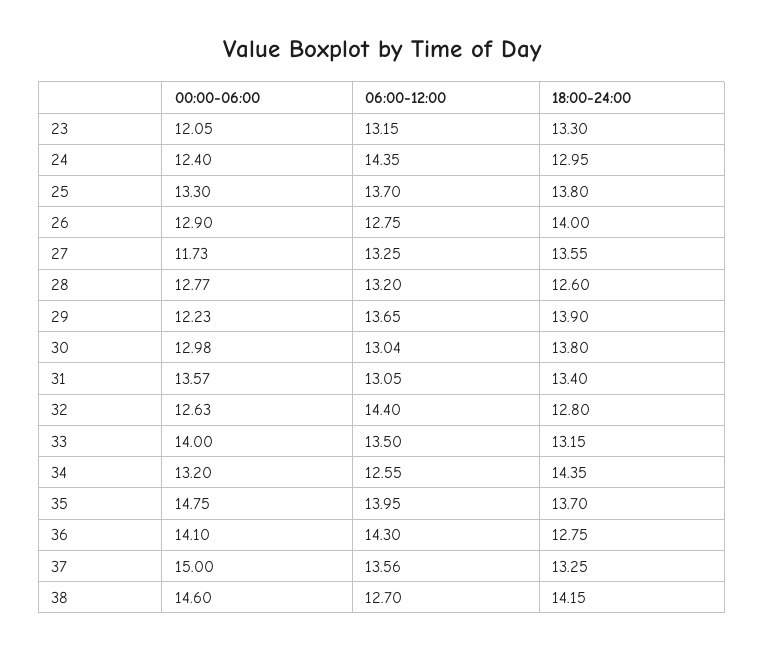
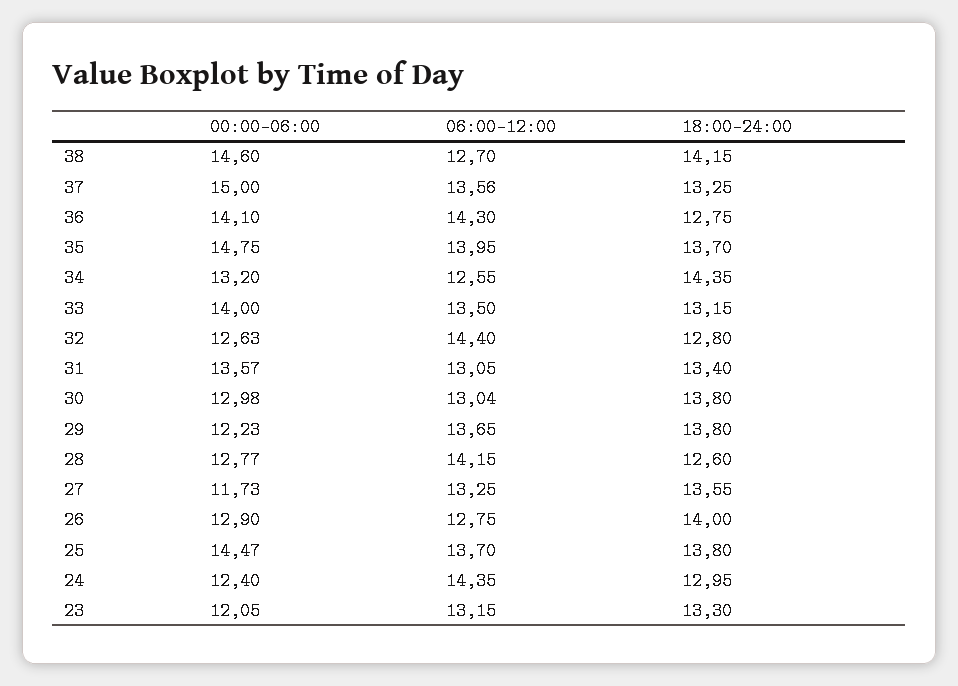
00:00-06:00, 25: 13.3 -> 14.47
06:00-12:00, 28: 13.2 -> 14.15
18:00-24:00, 29: 13.9 -> 13.8

